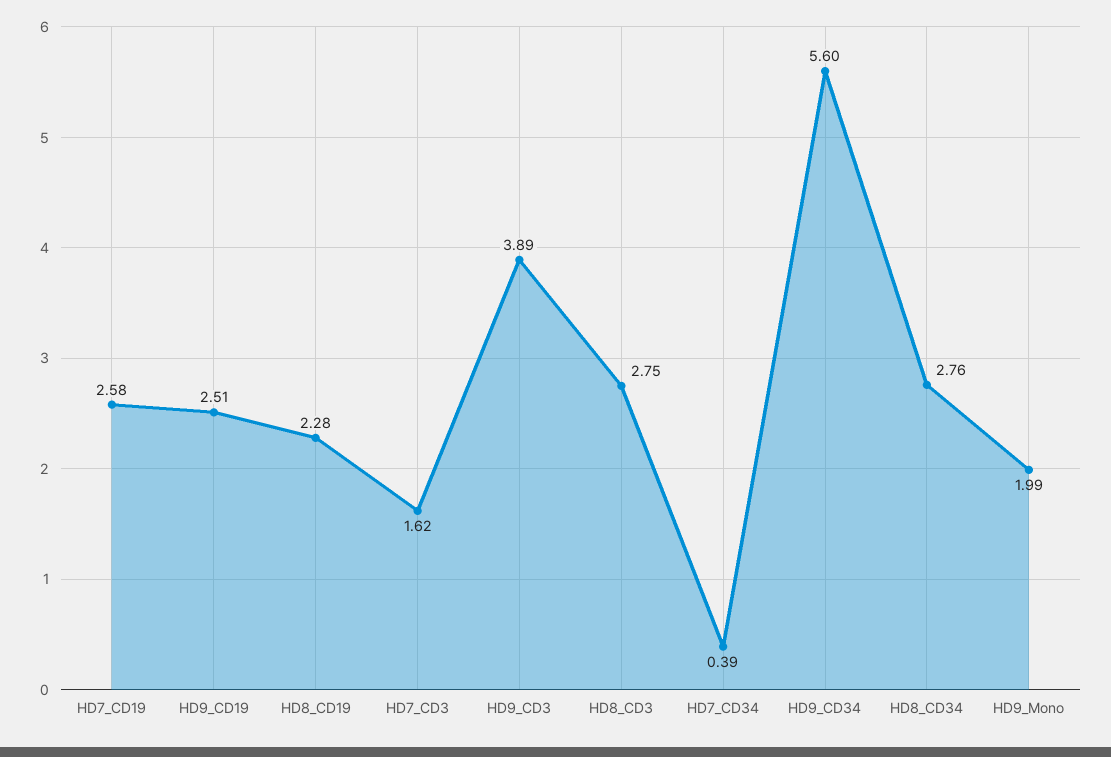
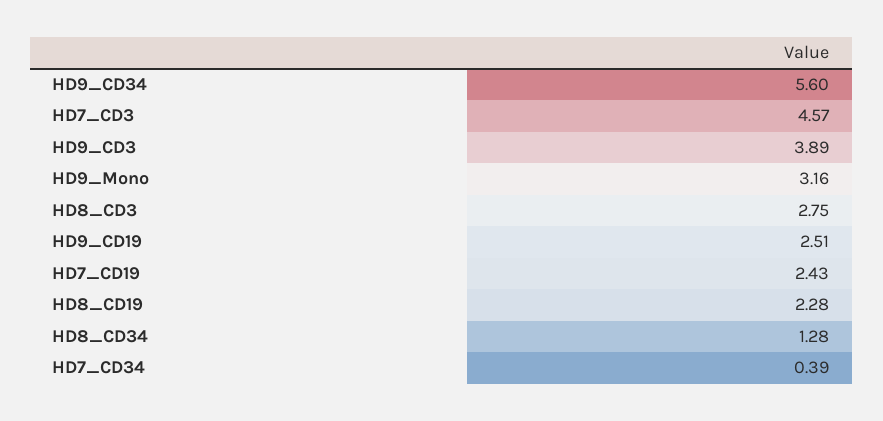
HD7_CD19: 2.58 -> 2.43
HD7_CD3: 1.62 -> 4.57
HD8_CD34: 2.76 -> 1.28
HD9_Mono: 1.99 -> 3.16

